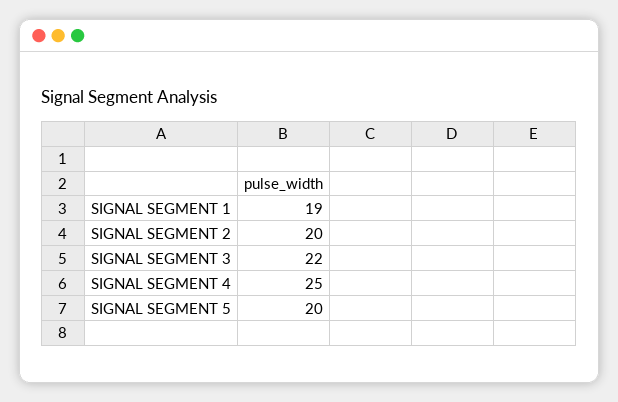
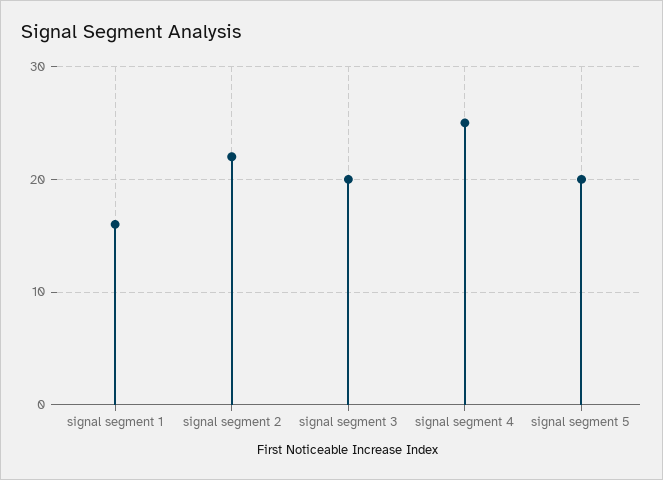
SIGNAL SEGMENT 1: 19 -> 16
SIGNAL SEGMENT 2: 20 -> 22
SIGNAL SEGMENT 3: 22 -> 20

